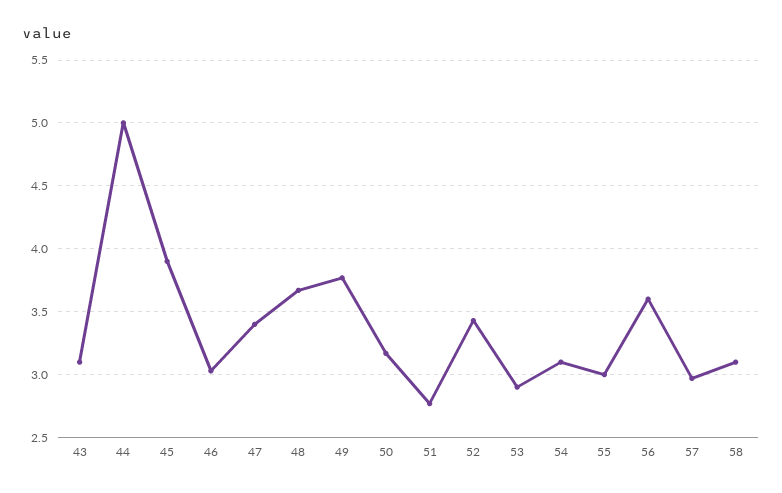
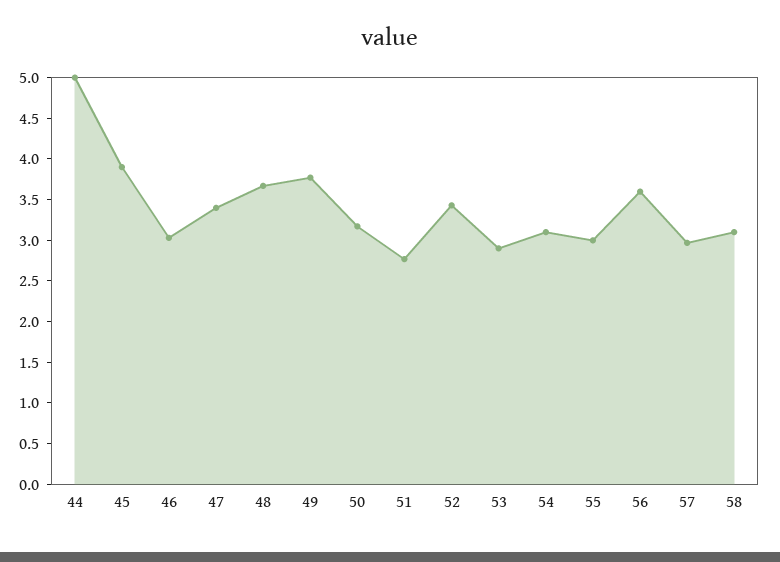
43: 3.1 -> none

